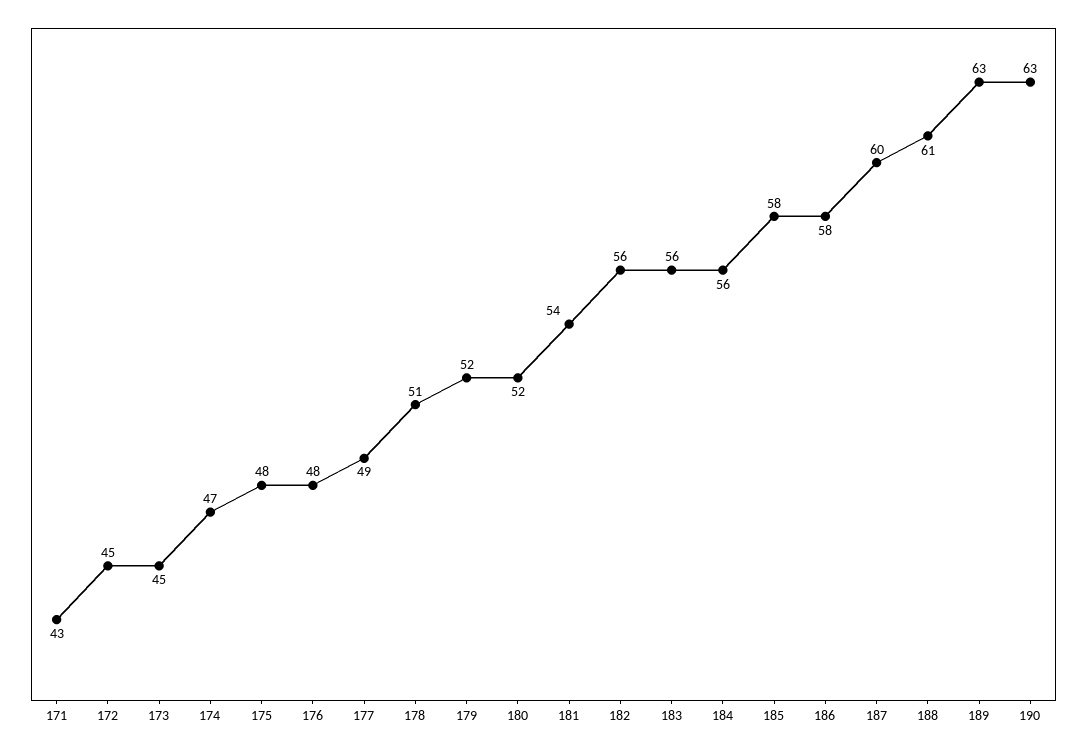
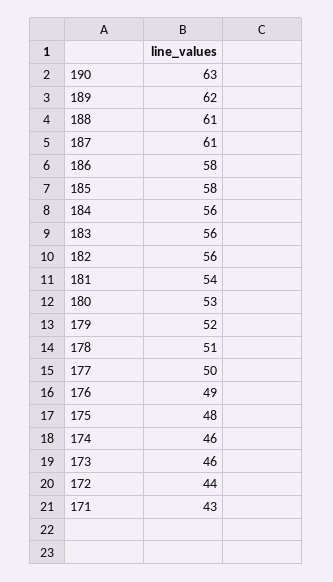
172: 45 -> 44
173: 45 -> 46
174: 47 -> 46
176: 48 -> 49
177: 49 -> 50
180: 52 -> 53
187: 60 -> 61
189: 63 -> 62

